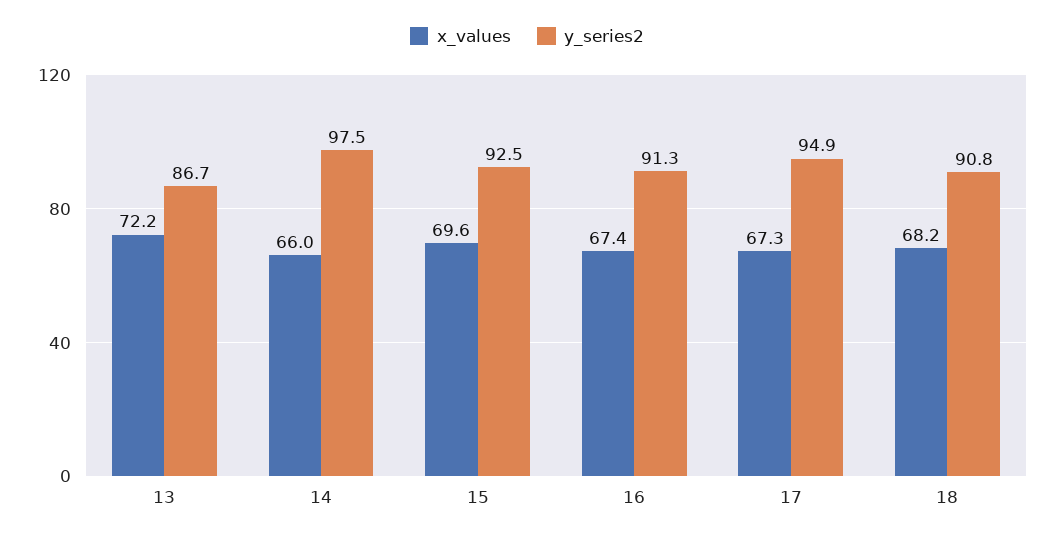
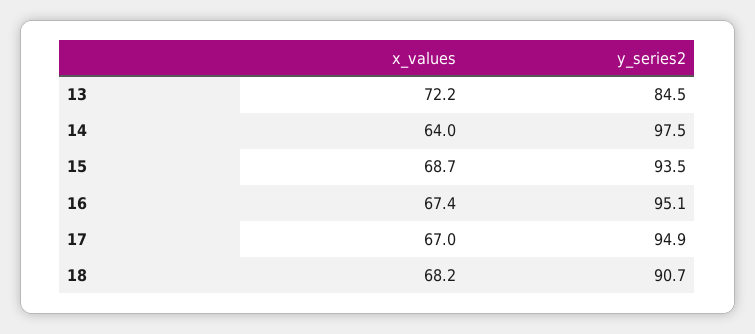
y_series2, 13: 86.7 -> 84.5
x_values, 14: 66 -> 64
x_values, 15: 69.6 -> 68.7
y_series2, 15: 92.5 -> 93.5
y_series2, 16: 91.3 -> 95.1
x_values, 17: 67.3 -> 67
y_series2, 18: 90.8 -> 90.7

